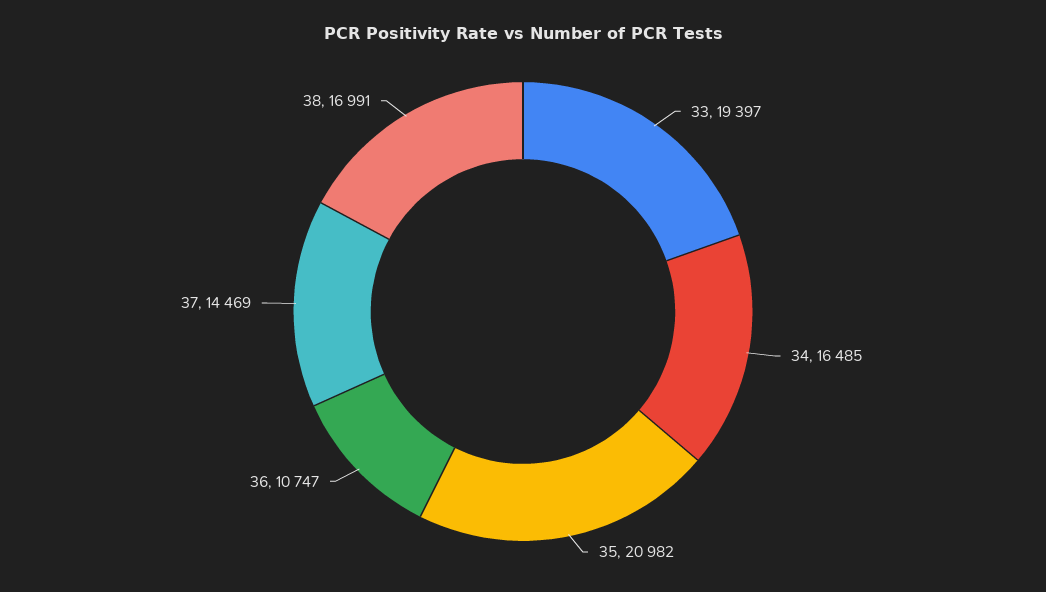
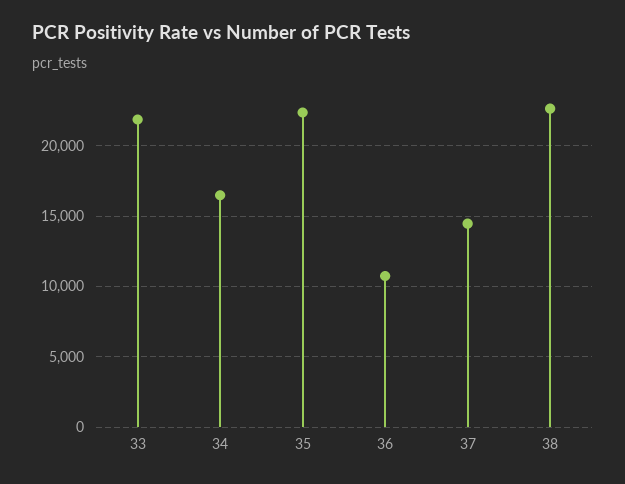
33: 19397 -> 22000
35: 20982 -> 22500
38: 16991 -> 22500

